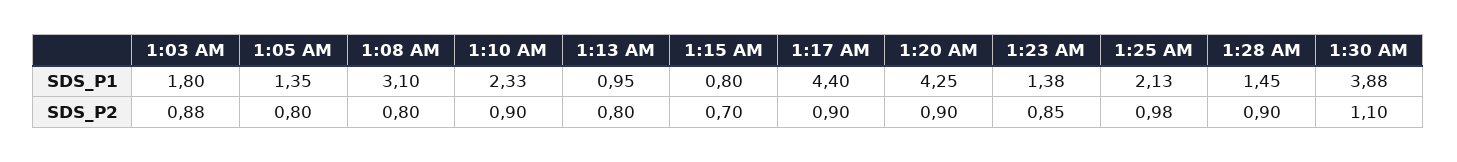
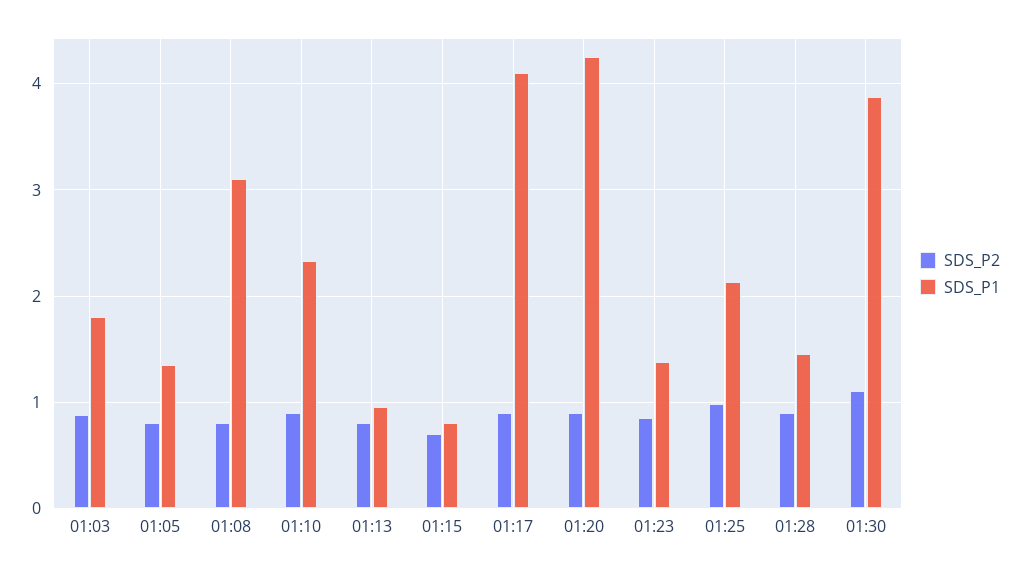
SDS_P1, 1:17 AM: 4.4 -> 4.1

